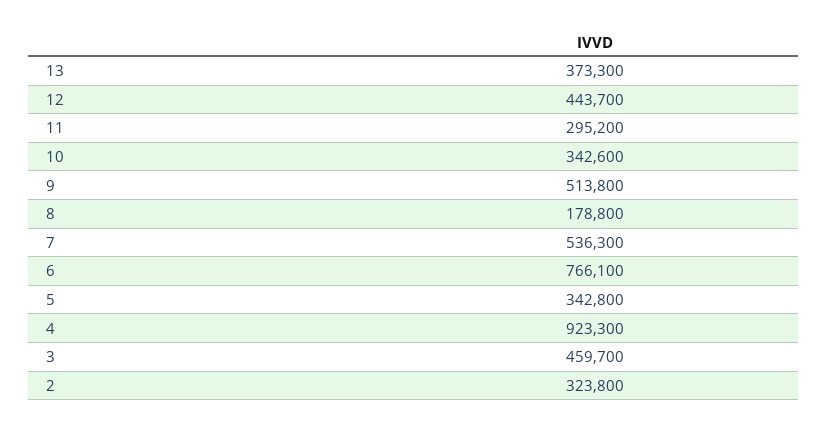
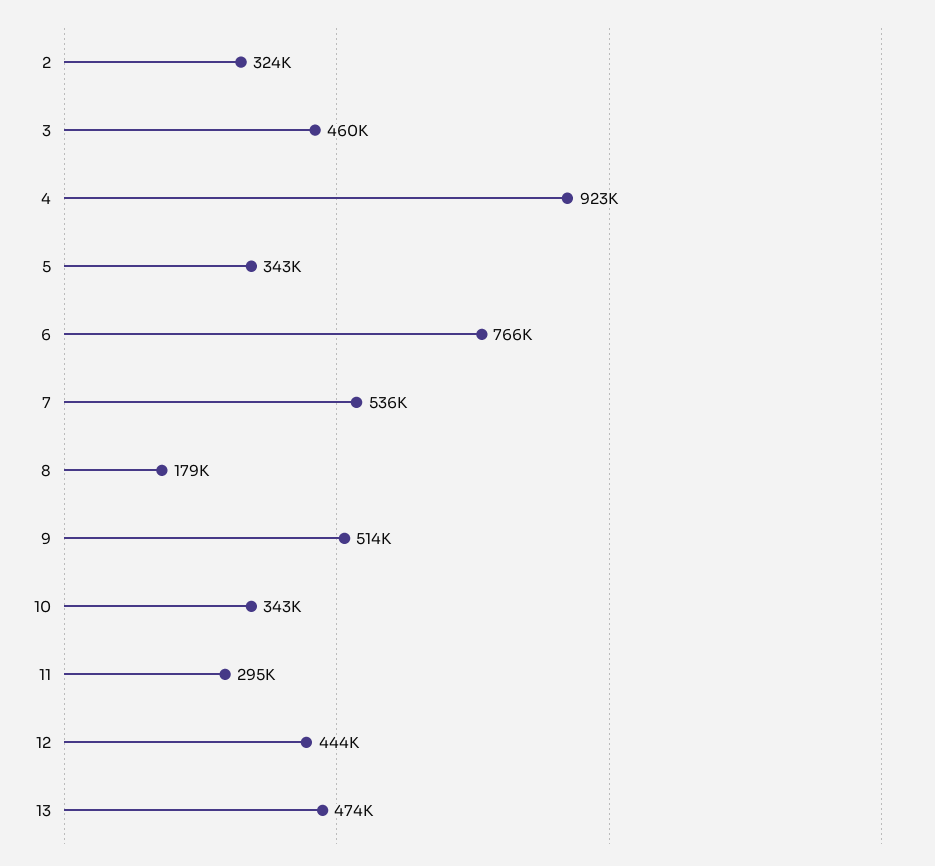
13: 373300 -> 474000

